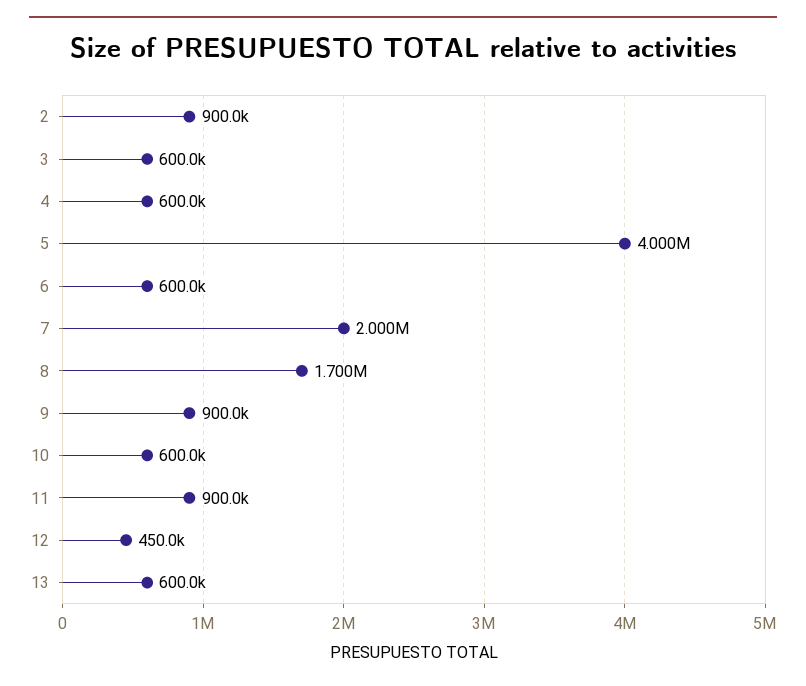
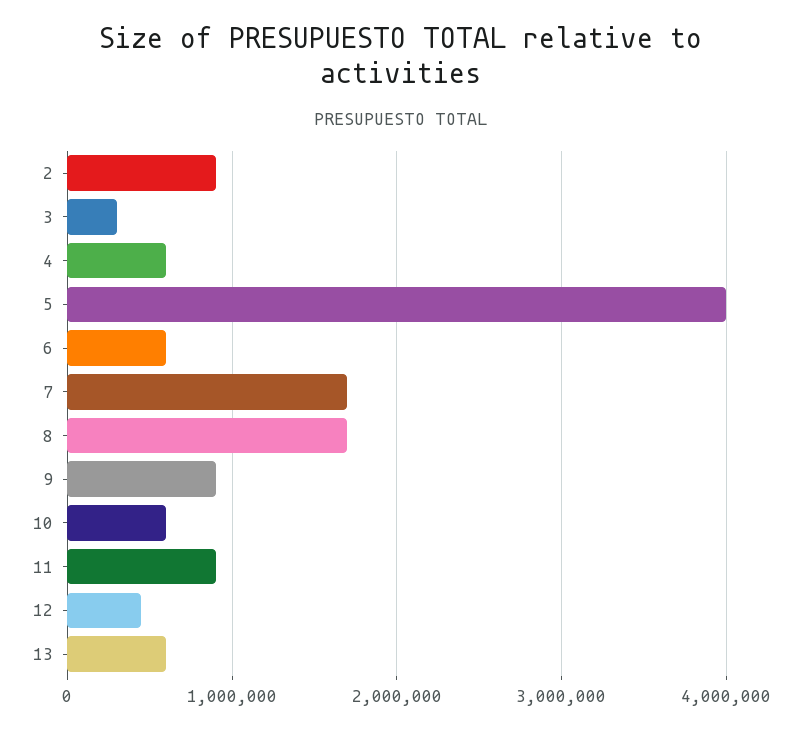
3: 600000 -> 300000
7: 2000000 -> 1700000

